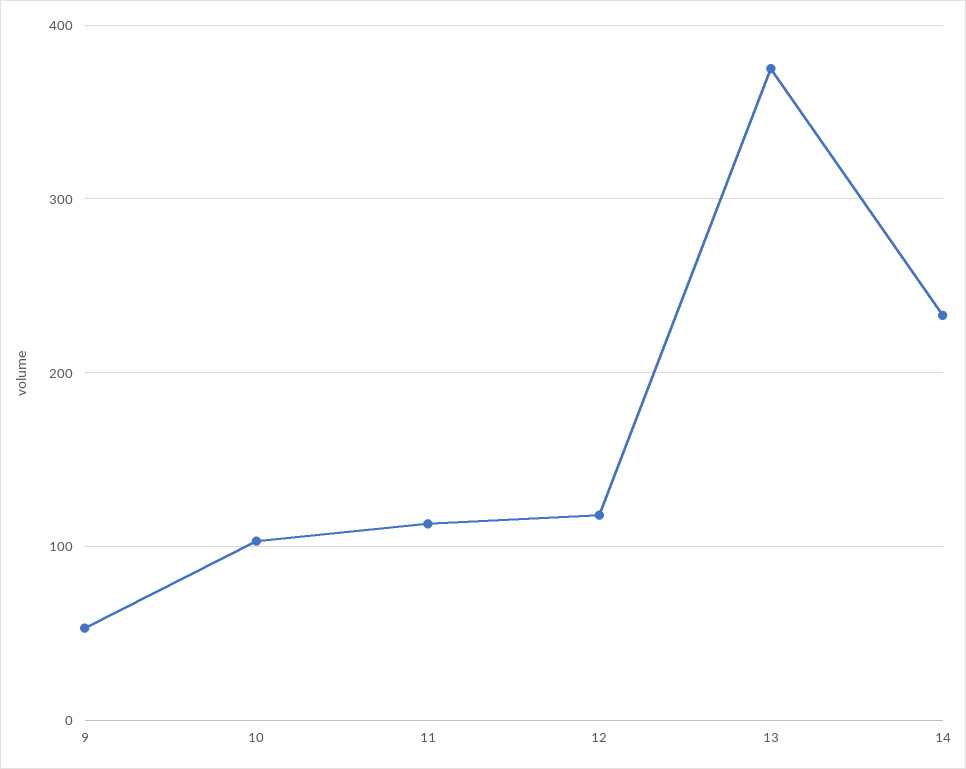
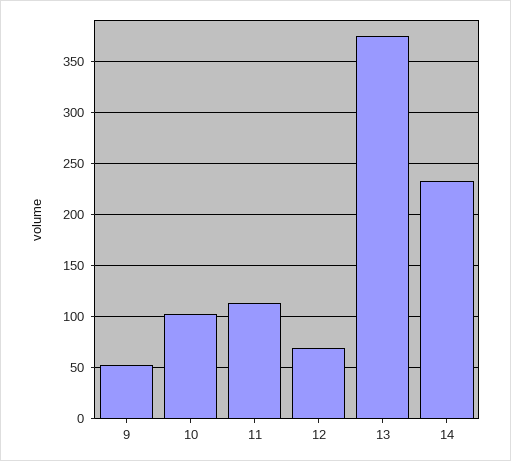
12: 120 -> 70

